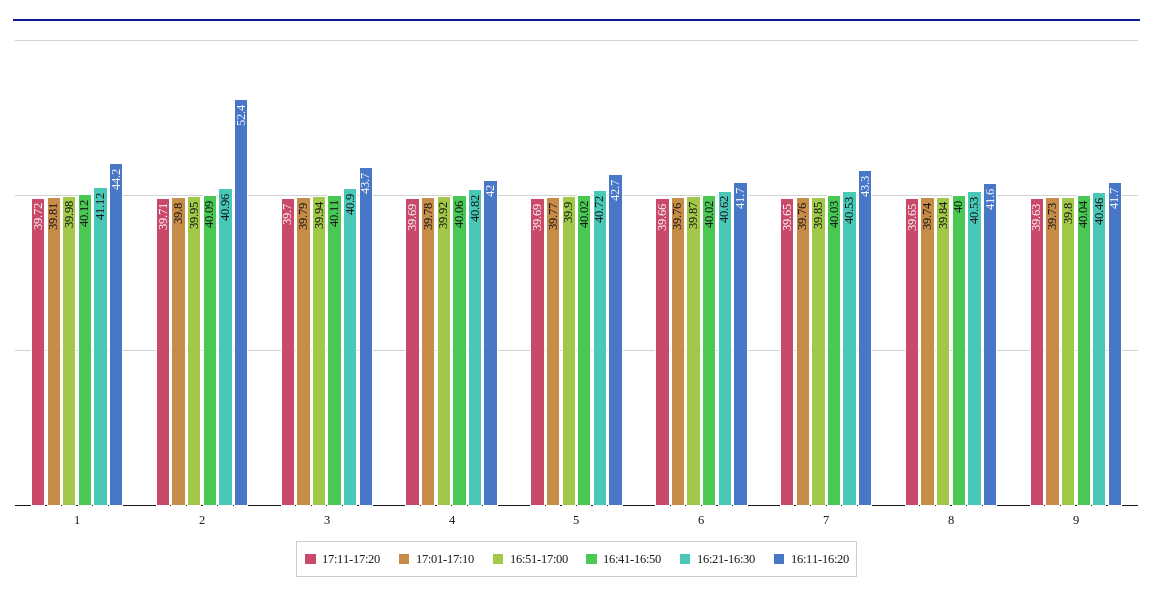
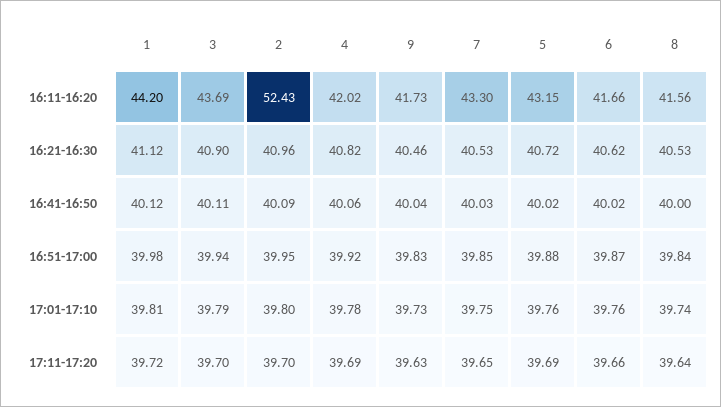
17:11-17:20, 2: 39.71 -> 39.7
17:01-17:10, 5: 39.77 -> 39.76
16:51-17:00, 5: 39.9 -> 39.88
16:11-16:20, 5: 42.7 -> 43.15
17:01-17:10, 7: 39.76 -> 39.75
17:11-17:20, 8: 39.65 -> 39.64
16:51-17:00, 9: 39.8 -> 39.83

